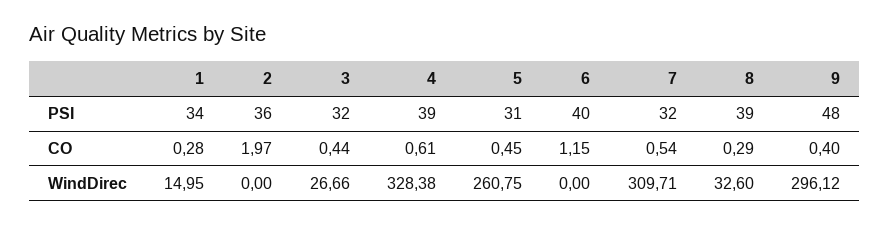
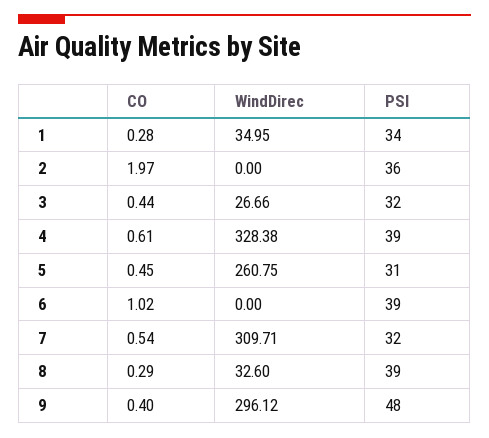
6, PSI: 40 -> 39
6, CO: 1.15 -> 1.02
1, WindDirec: 14.95 -> 34.95

